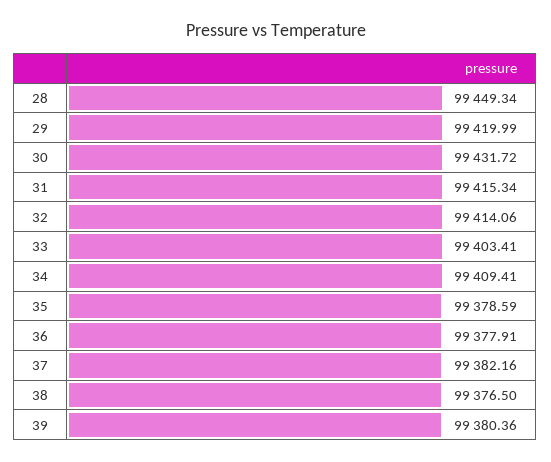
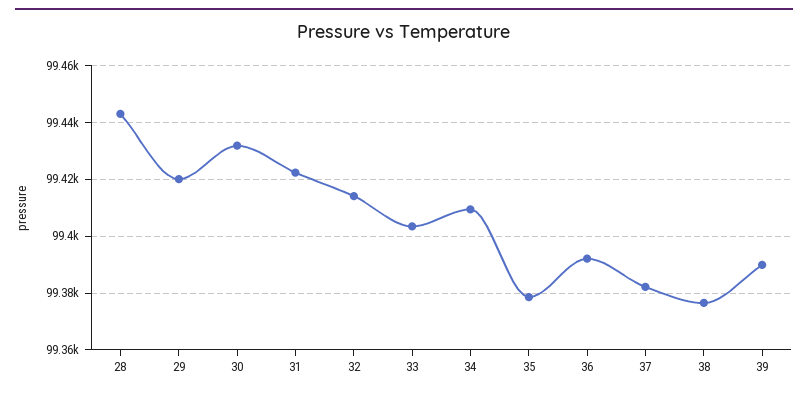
28: 99449.34 -> 99442.5
31: 99415.34 -> 99422.5
36: 99377.91 -> 99392.5
39: 99380.36 -> 99390

